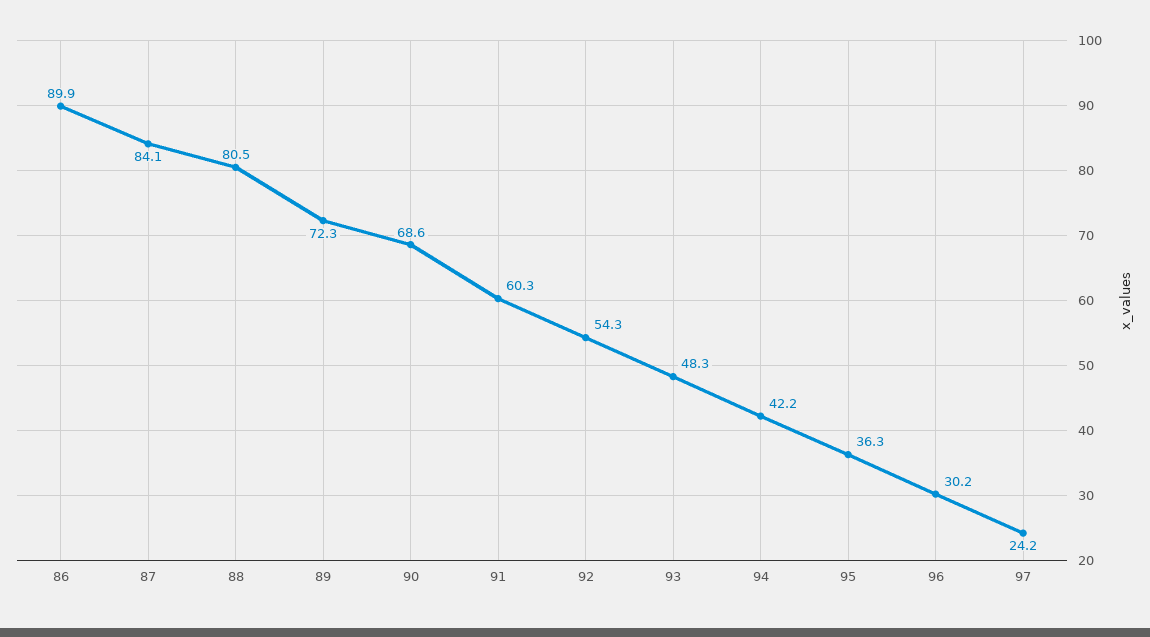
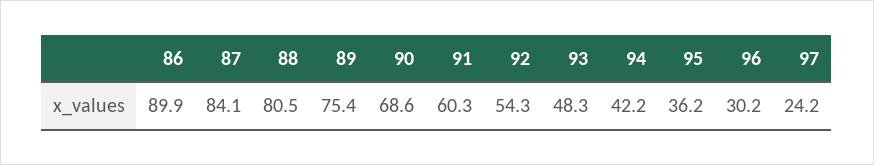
89: 72.3 -> 75.4
95: 36.3 -> 36.2

